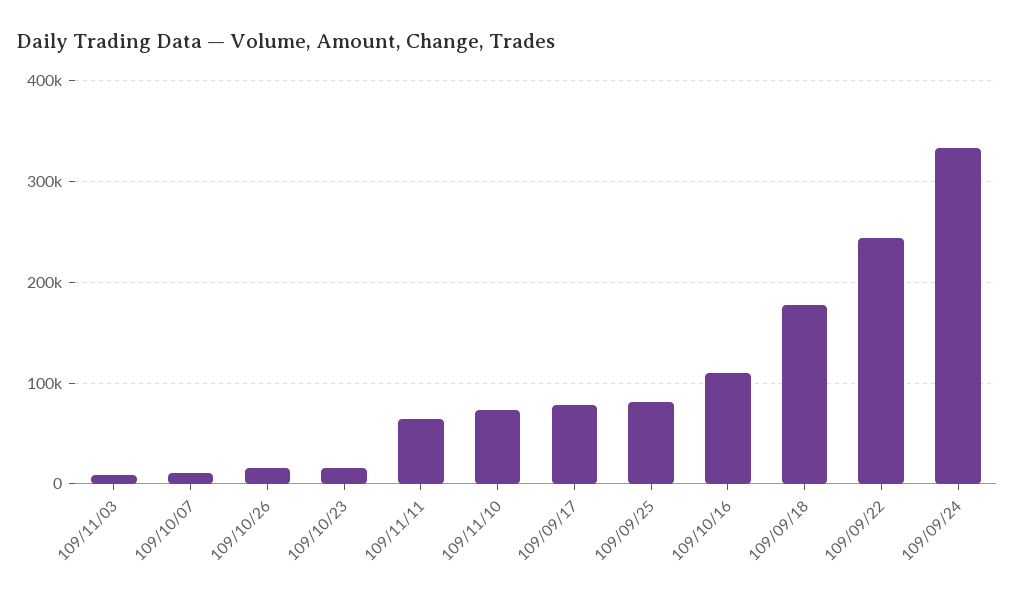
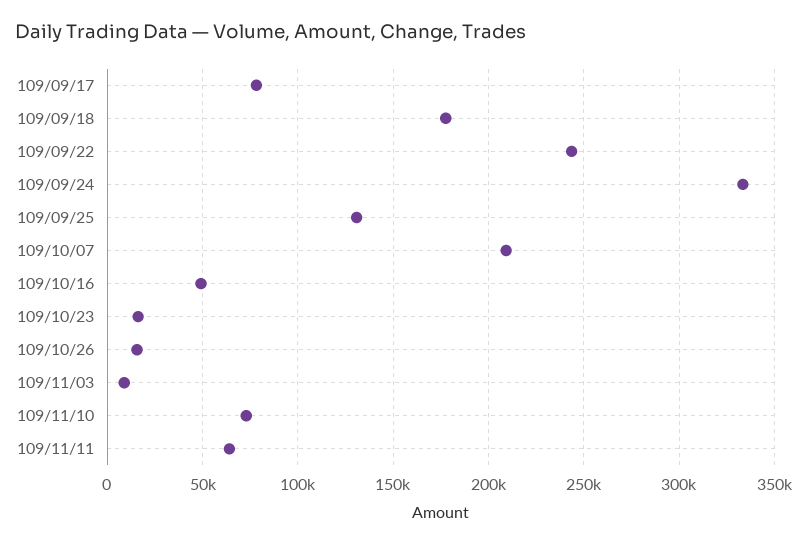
109/10/07: 10000 -> 210000
109/09/25: 80000 -> 130000
109/10/16: 110000 -> 50000

